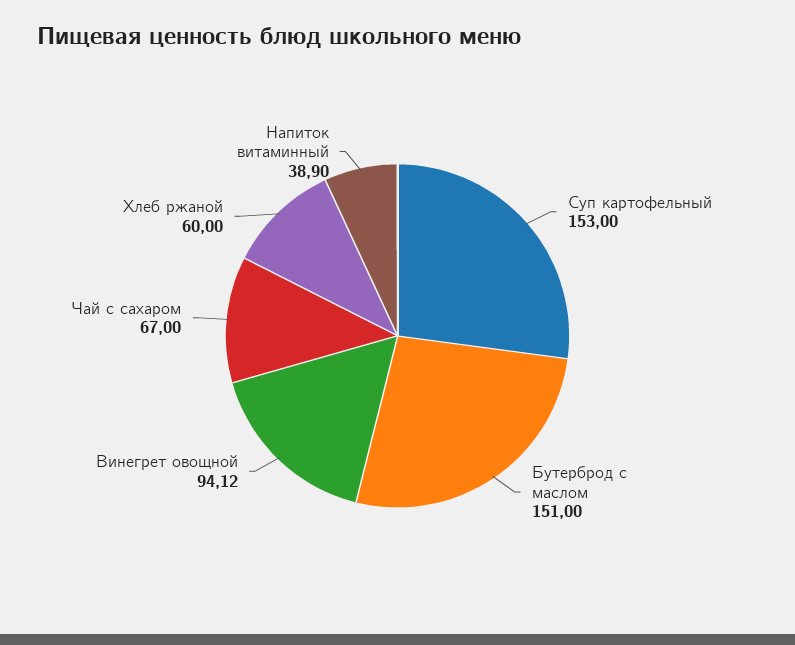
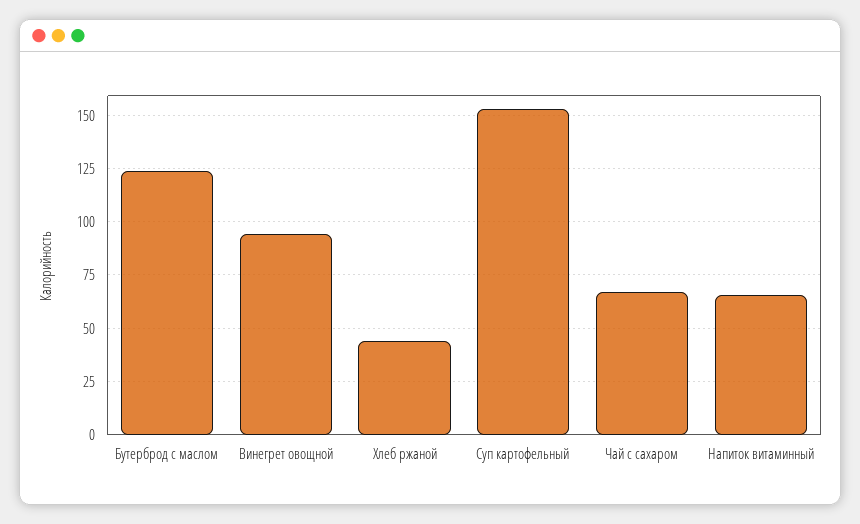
Бутерброд с маслом: 151 -> 125
Хлеб ржаной: 60 -> 45
Напиток витаминный: 38.9 -> 65

